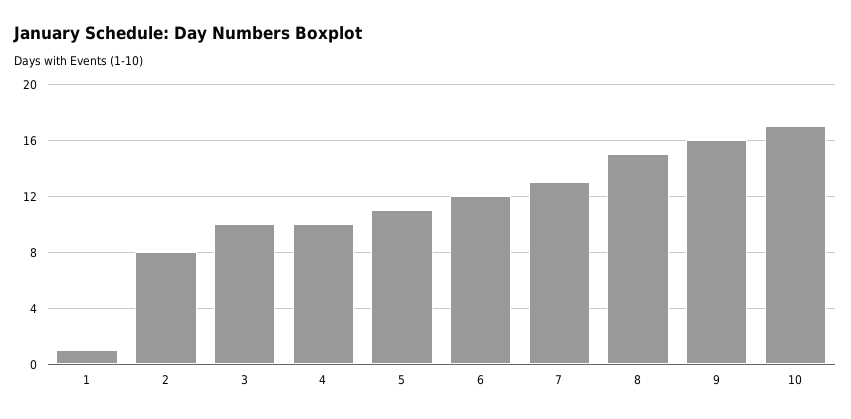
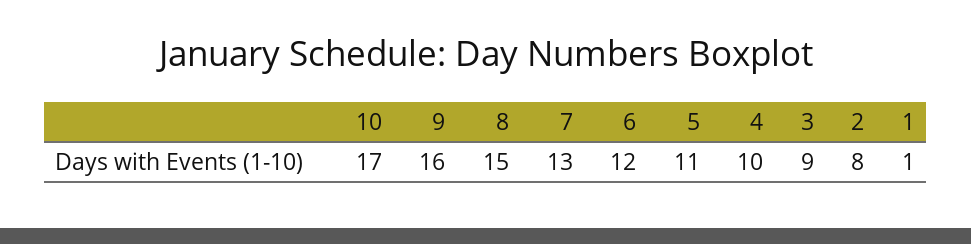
3: 10 -> 9

